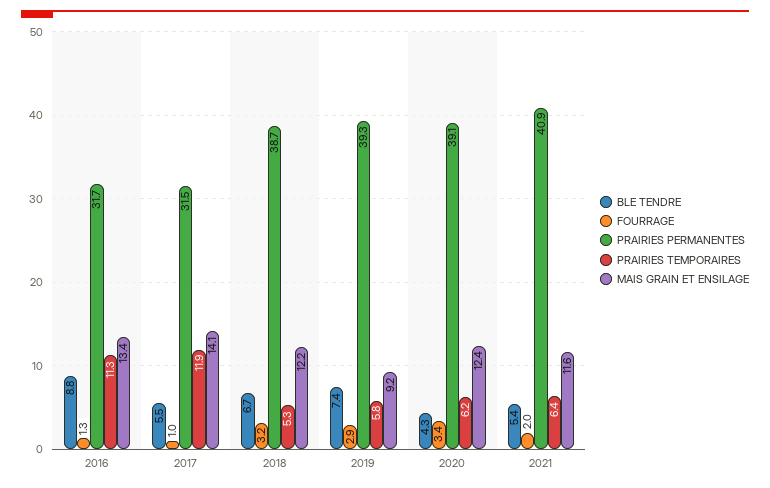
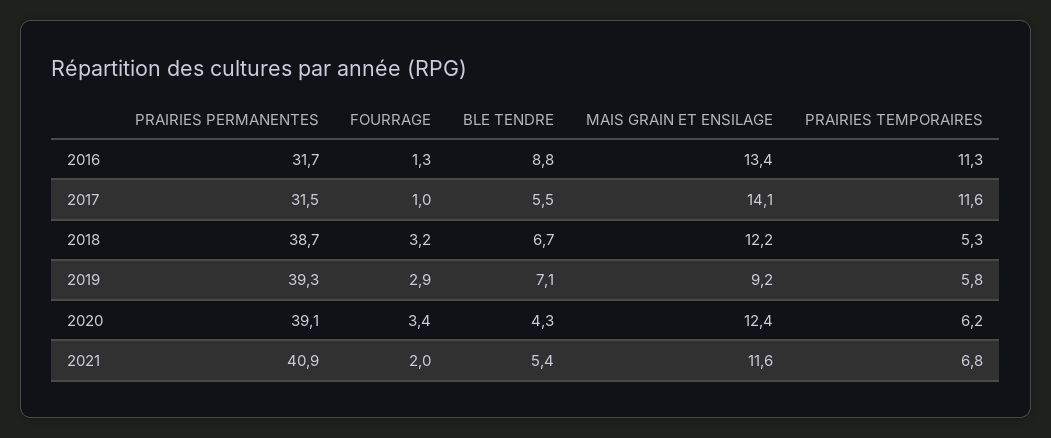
PRAIRIES TEMPORAIRES, 2017: 11.9 -> 11.6
BLE TENDRE, 2019: 7.4 -> 7.1
PRAIRIES TEMPORAIRES, 2021: 6.4 -> 6.8

